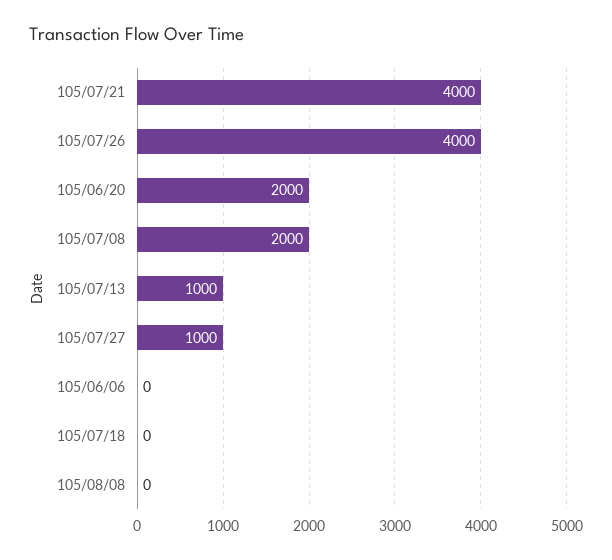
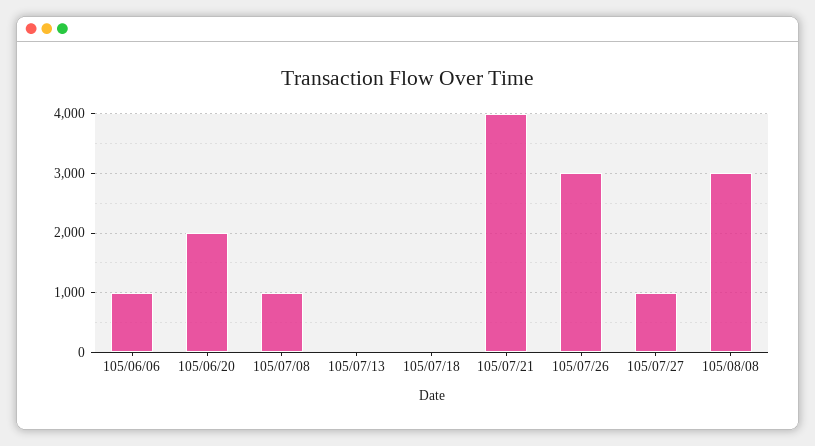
105/07/26: 4000 -> 3000
105/07/08: 2000 -> 1000
105/07/13: 1000 -> 0
105/06/06: 0 -> 1000
105/08/08: 0 -> 3000

